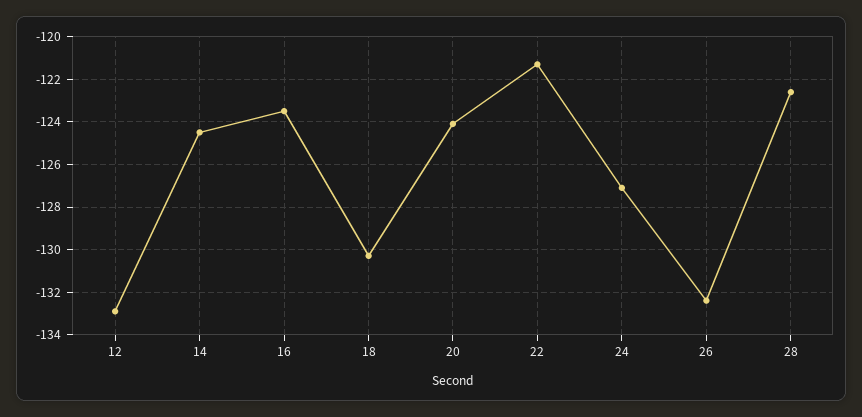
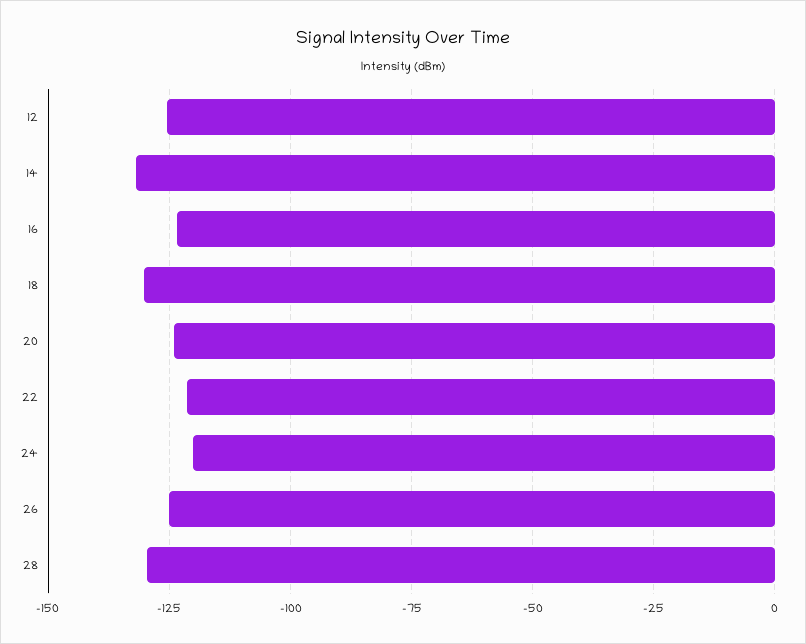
12: -133 -> -125
14: -124.5 -> -132.5
24: -127 -> -120
26: -132.5 -> -125
28: -122.5 -> -130

